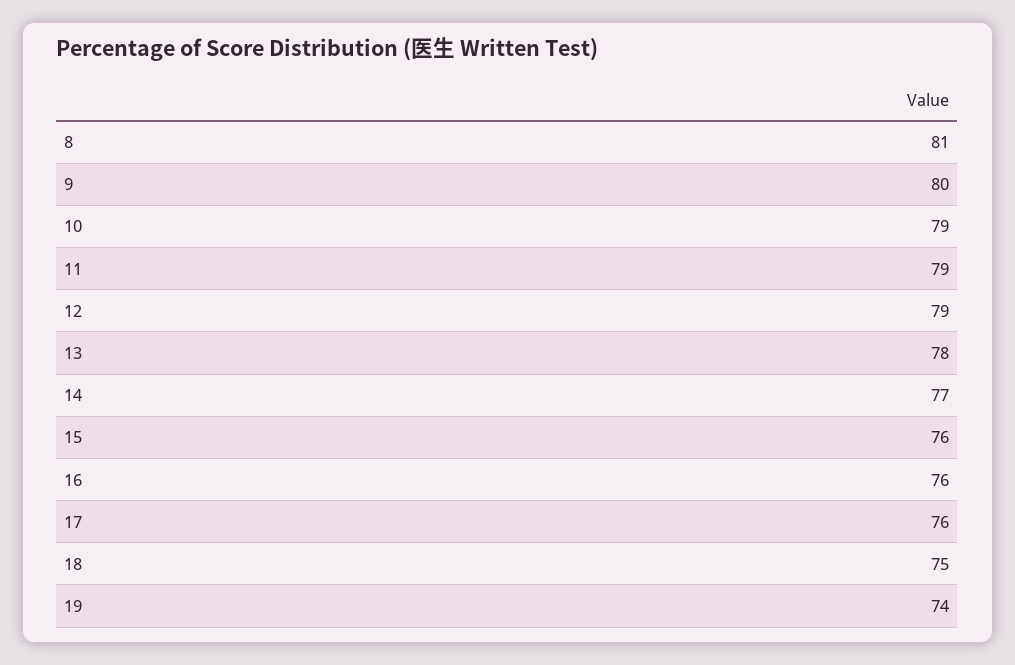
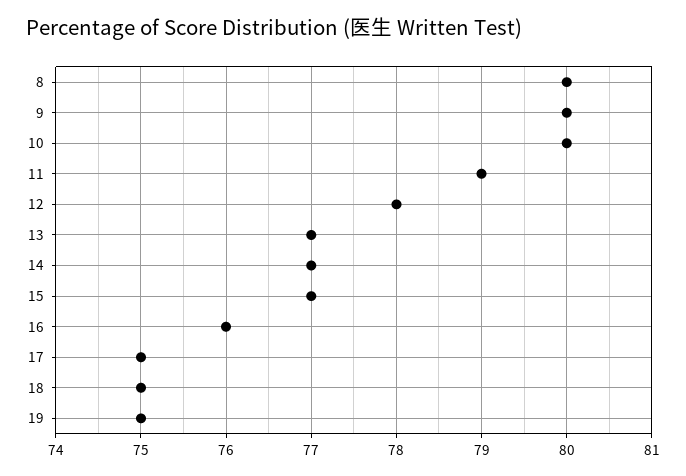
8: 81 -> 80
10: 79 -> 80
12: 79 -> 78
13: 78 -> 77
15: 76 -> 77
17: 76 -> 75
19: 74 -> 75

